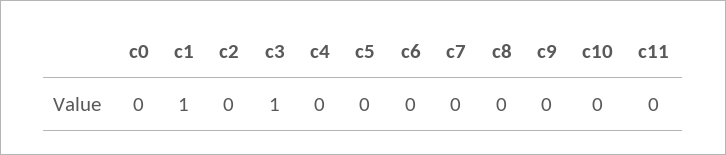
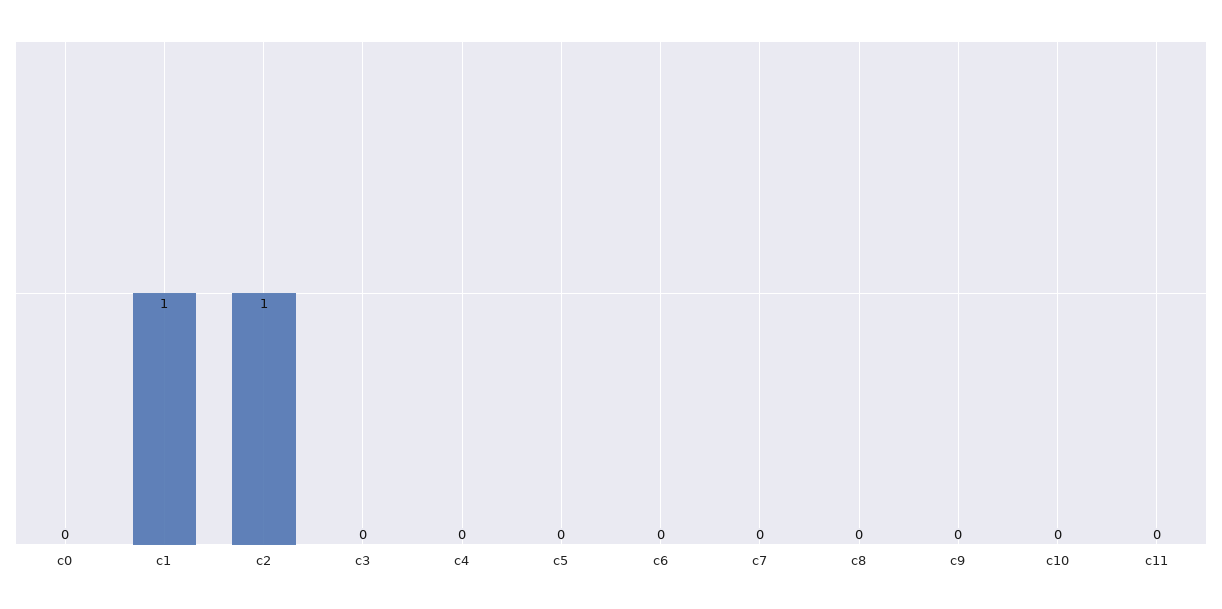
c2: 0 -> 1
c3: 1 -> 0

